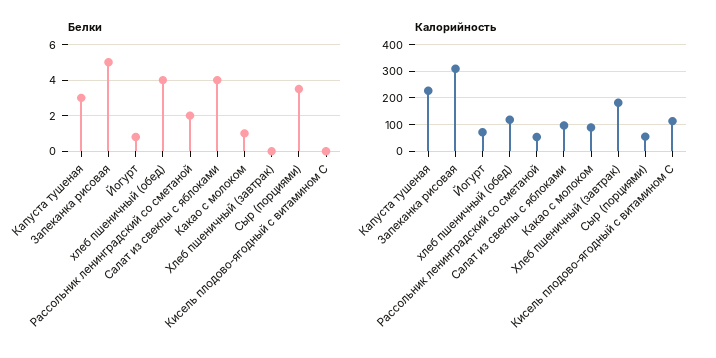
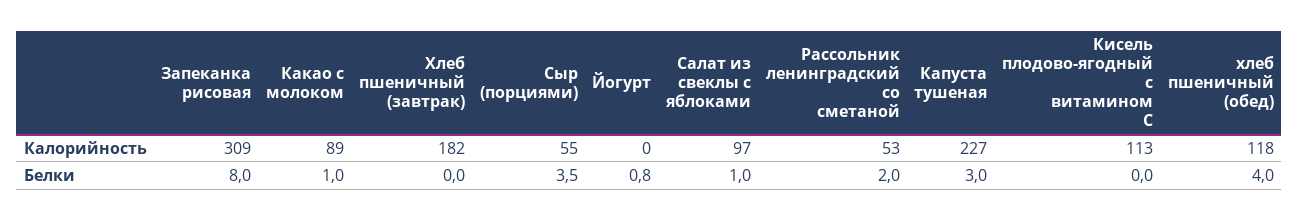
Белки, Запеканка рисовая: 5 -> 8
Белки, Салат из свеклы с яблоками: 4 -> 1
Калорийность, Йогурт: 75 -> 0

